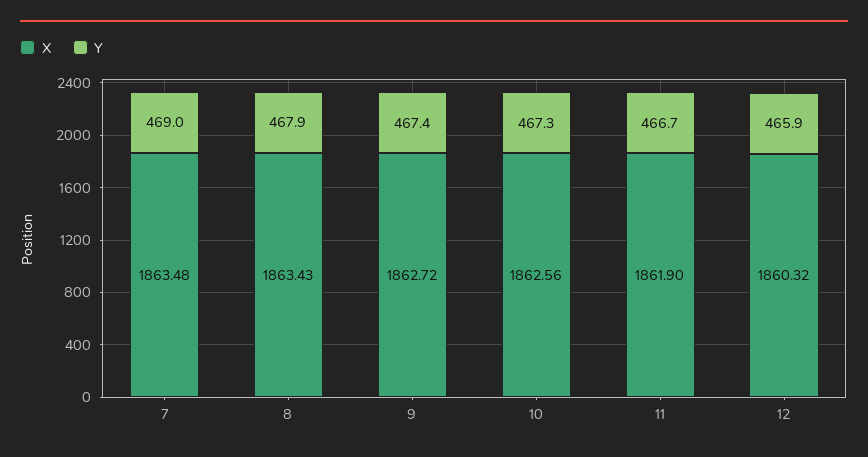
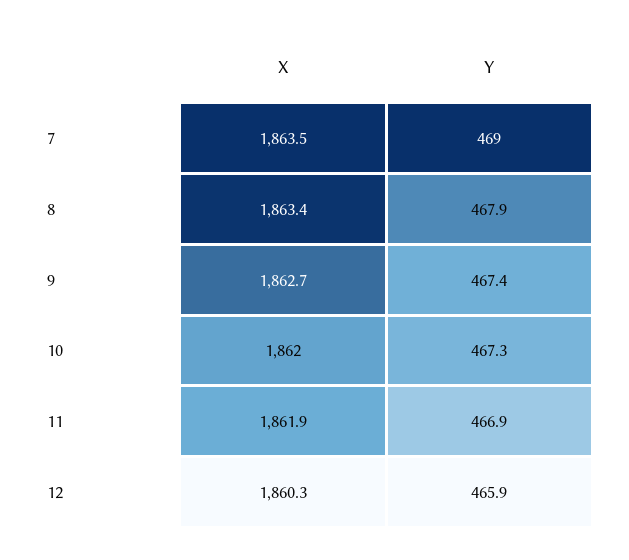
X, 10: 1862.56 -> 1862
Y, 11: 466.7 -> 466.9

